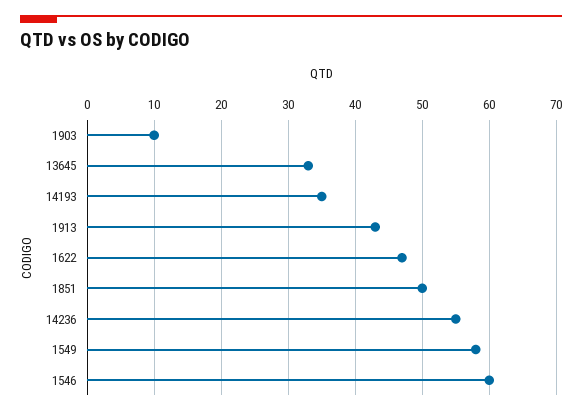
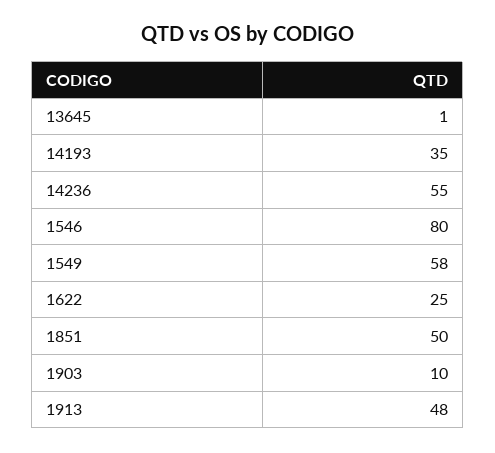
13645: 33 -> 1
1913: 43 -> 48
1622: 47 -> 25
1546: 60 -> 80

